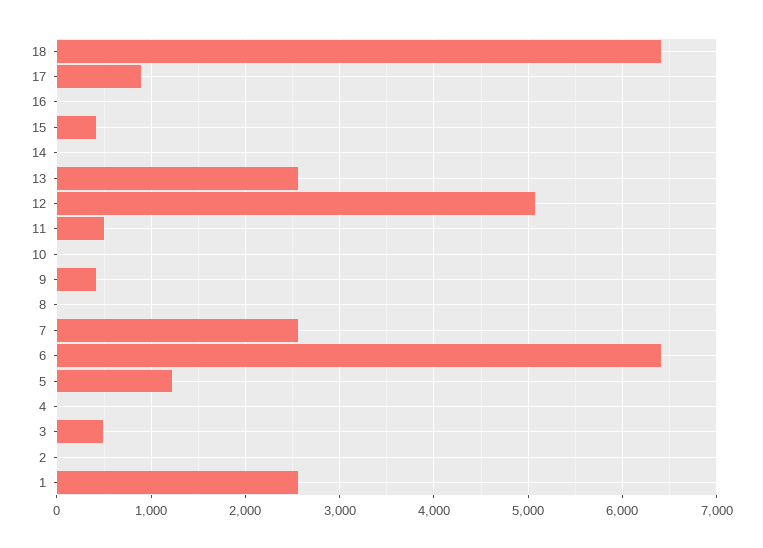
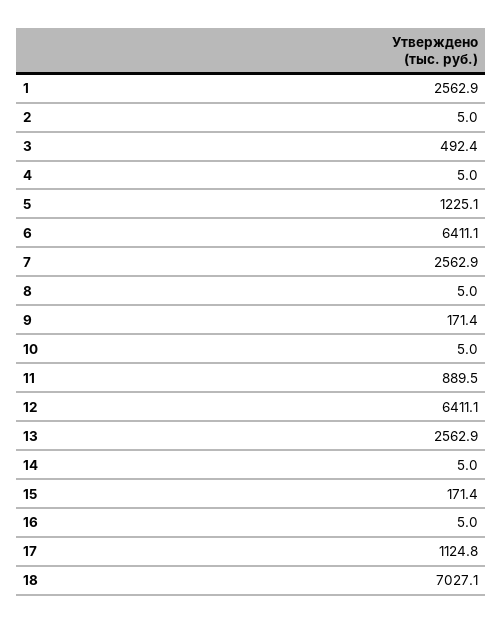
18: 6400 -> 7027.1
17: 900 -> 1124.8
15: 400 -> 171.4
12: 5100 -> 6411.1
11: 500 -> 889.5
9: 400 -> 171.4

